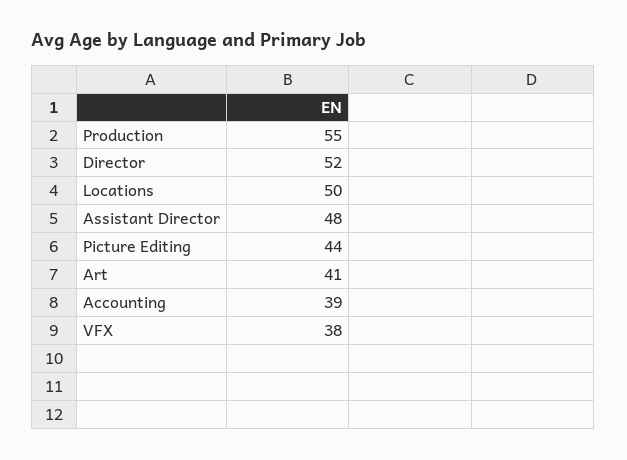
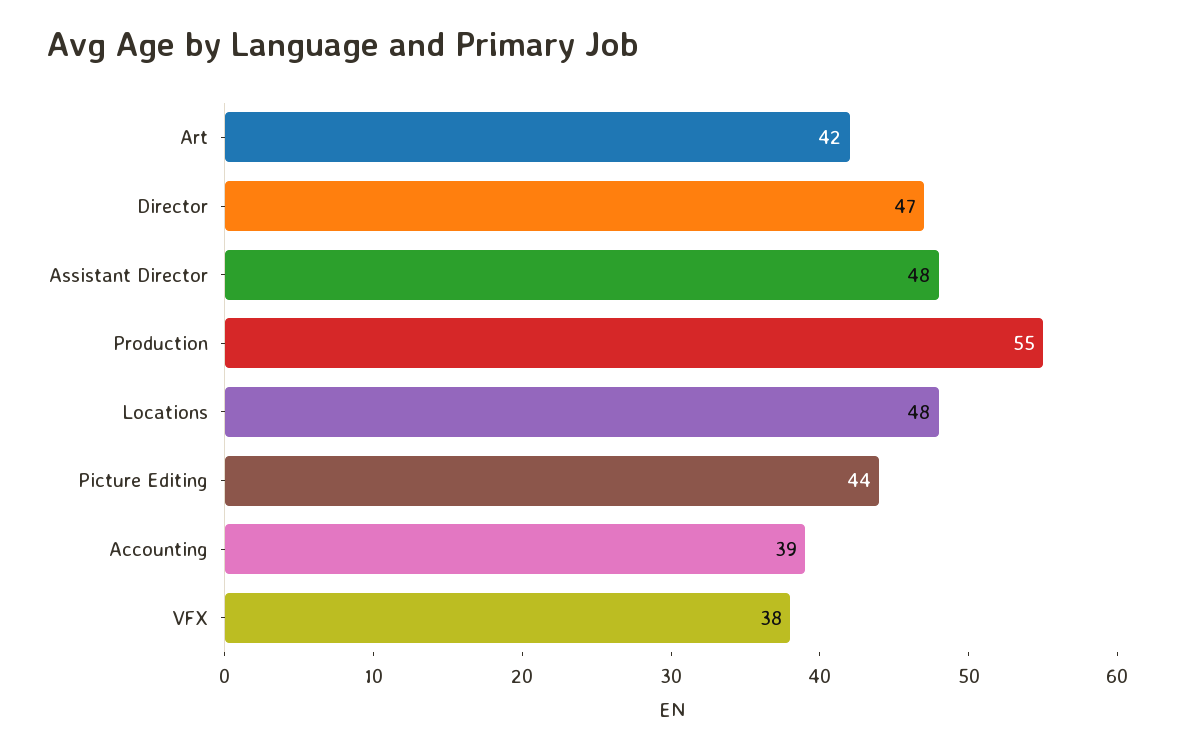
Director: 52 -> 47
Locations: 50 -> 48
Art: 41 -> 42

